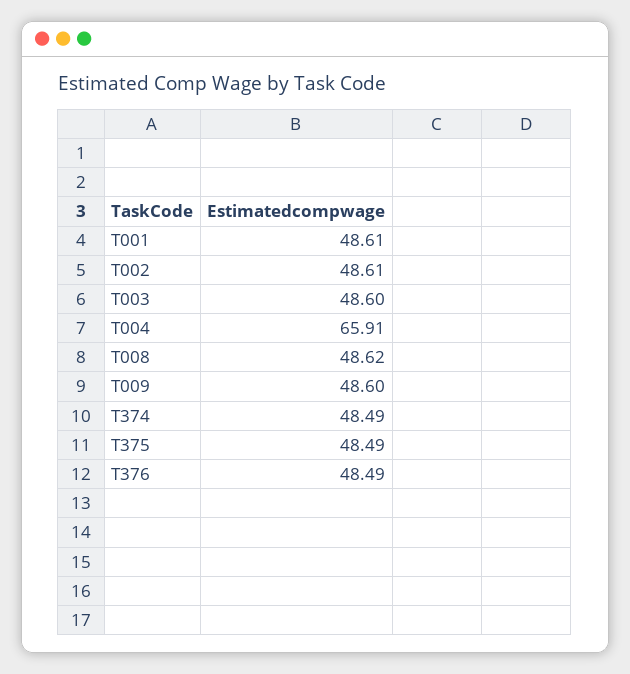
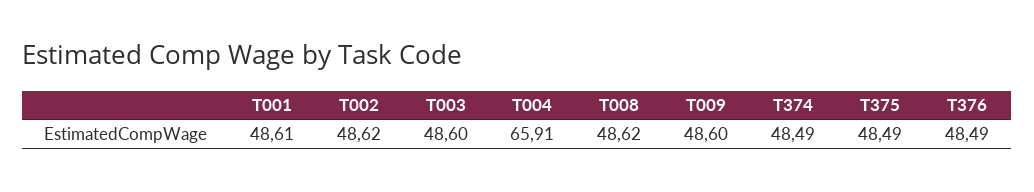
T002: 48.61 -> 48.62

